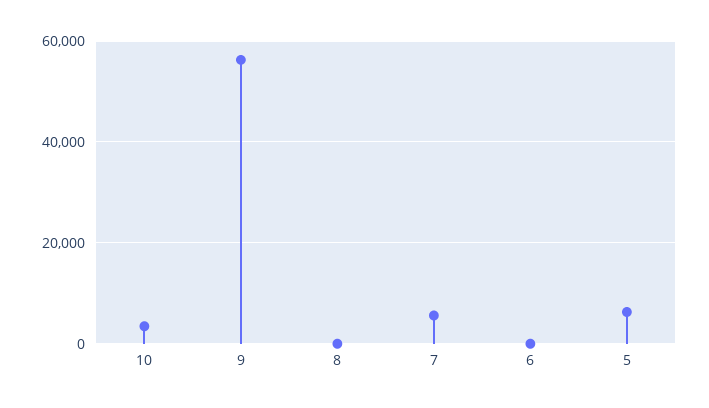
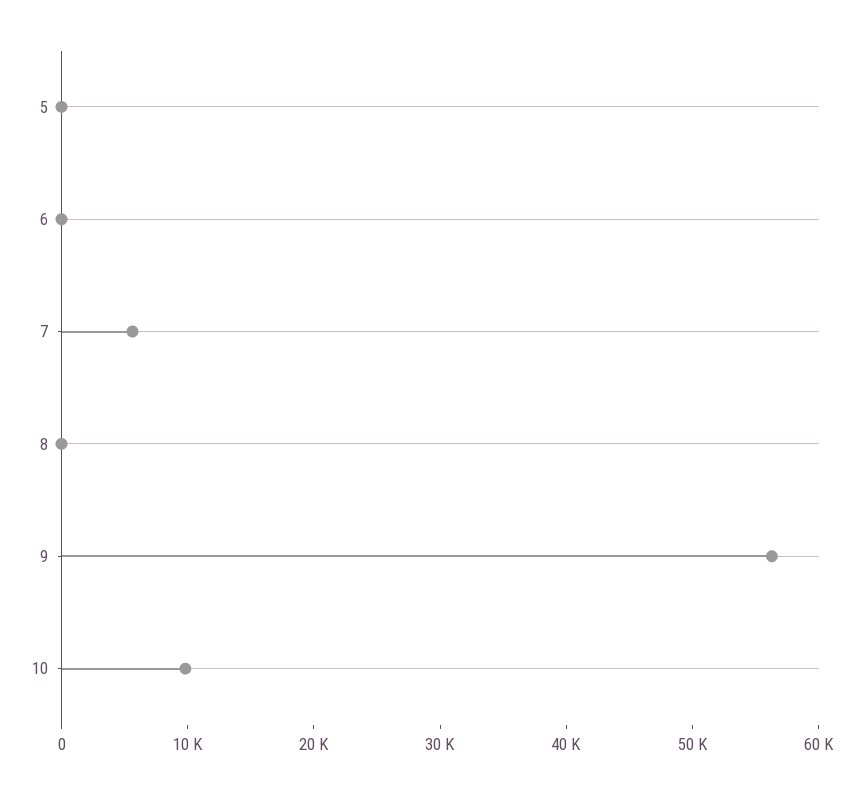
10: 4000 -> 10000
5: 6000 -> 0

